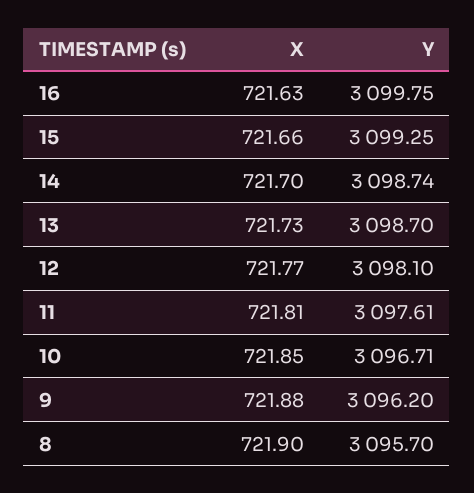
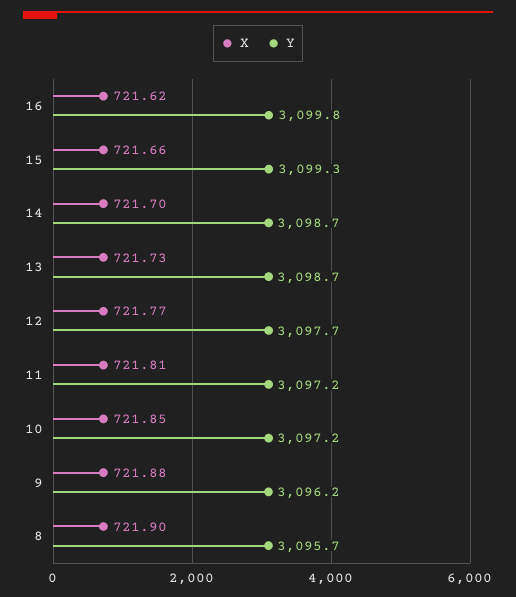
X, 16: 721.63 -> 721.62
Y, 12: 3098.1 -> 3097.7
Y, 11: 3097.61 -> 3097.2
Y, 10: 3096.71 -> 3097.2

